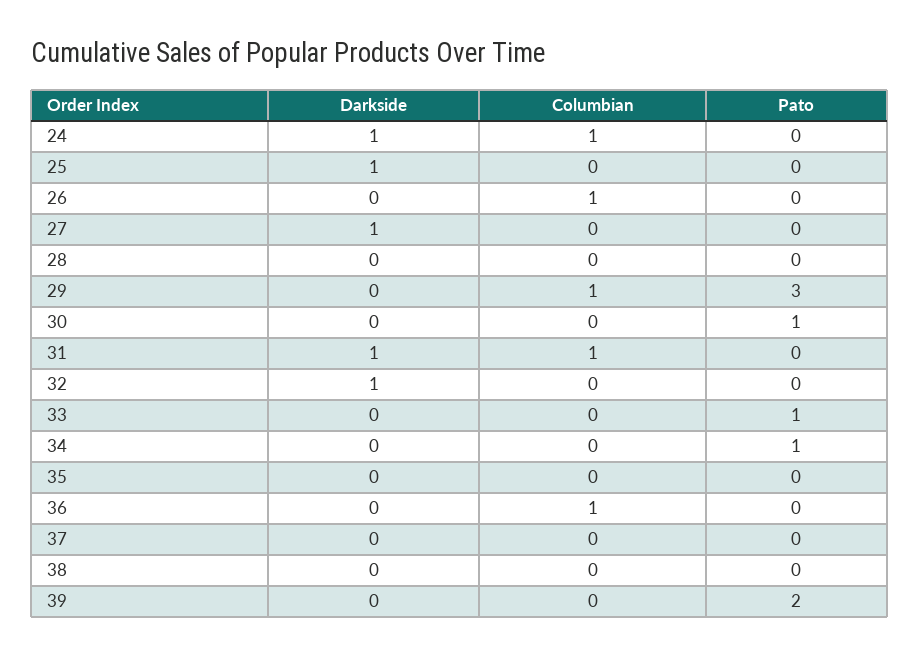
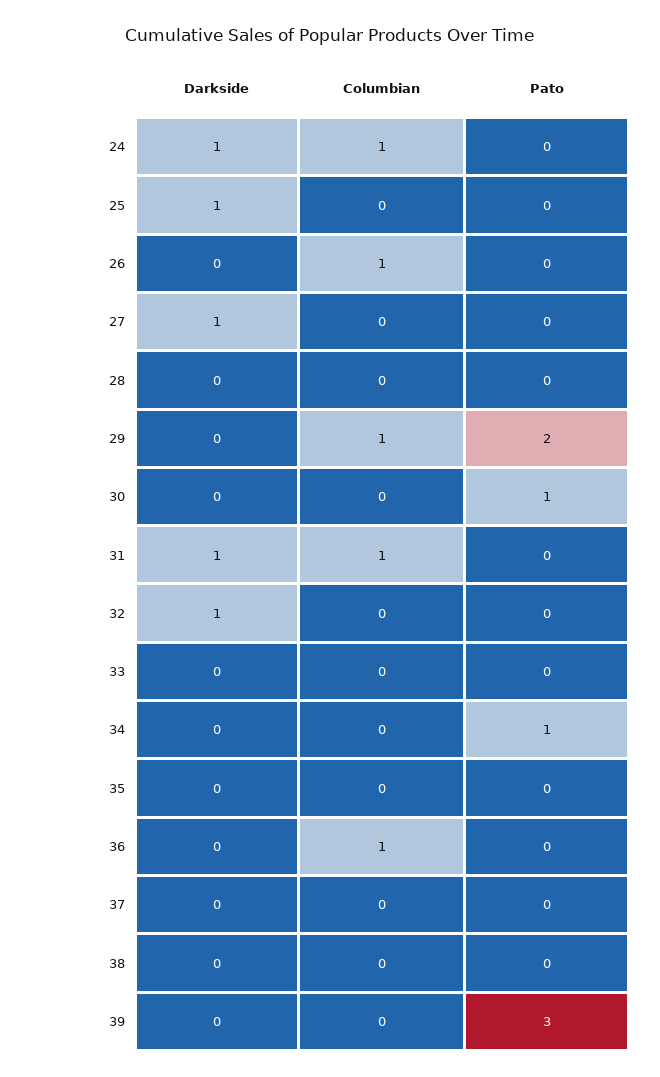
Pato, 29: 3 -> 2
Pato, 33: 1 -> 0
Pato, 39: 2 -> 3

